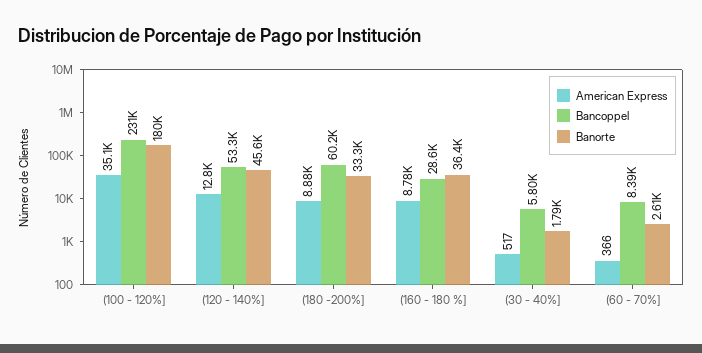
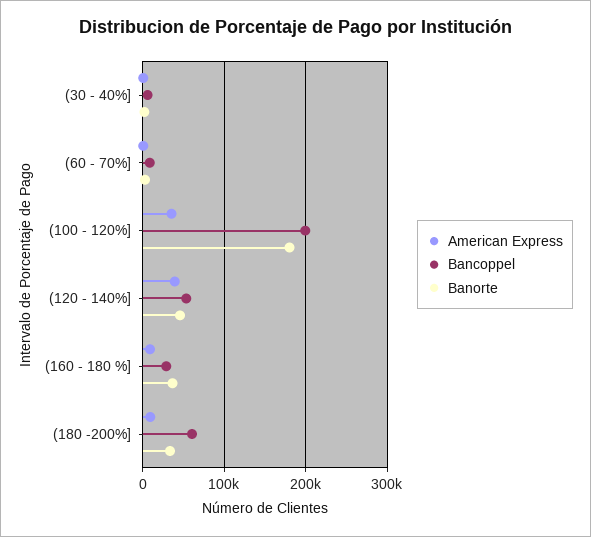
Bancoppel, (100 - 120%]: 231000 -> 200000
American Express, (120 - 140%]: 12800 -> 40000

